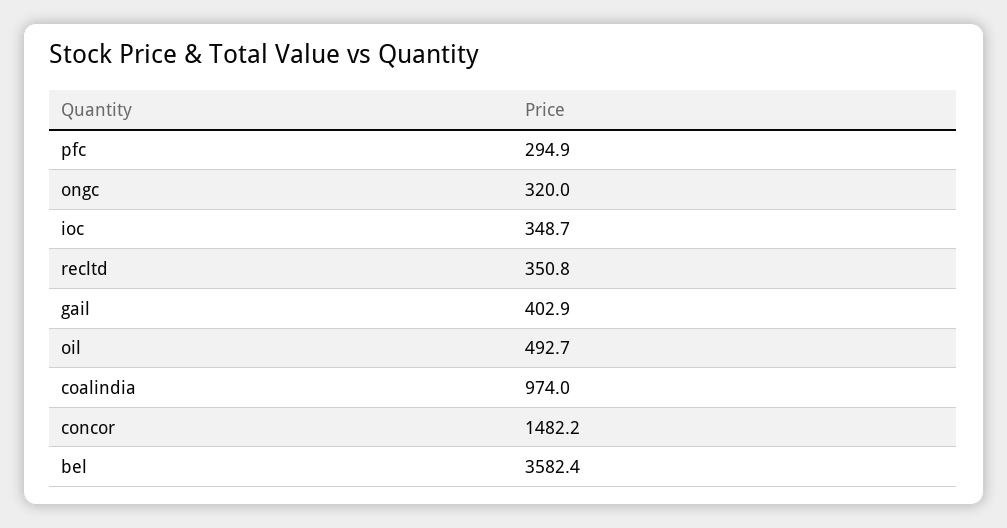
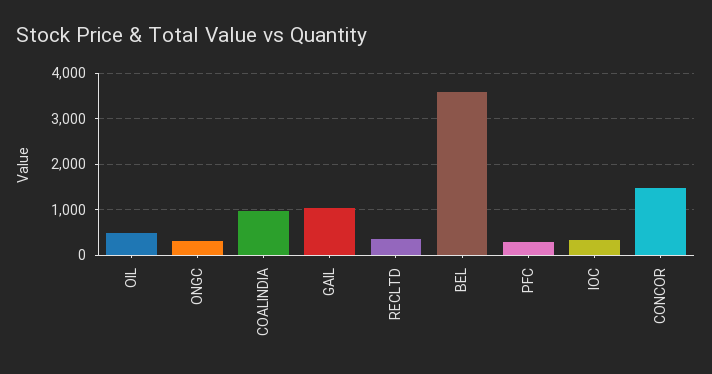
gail: 402.9 -> 1000

